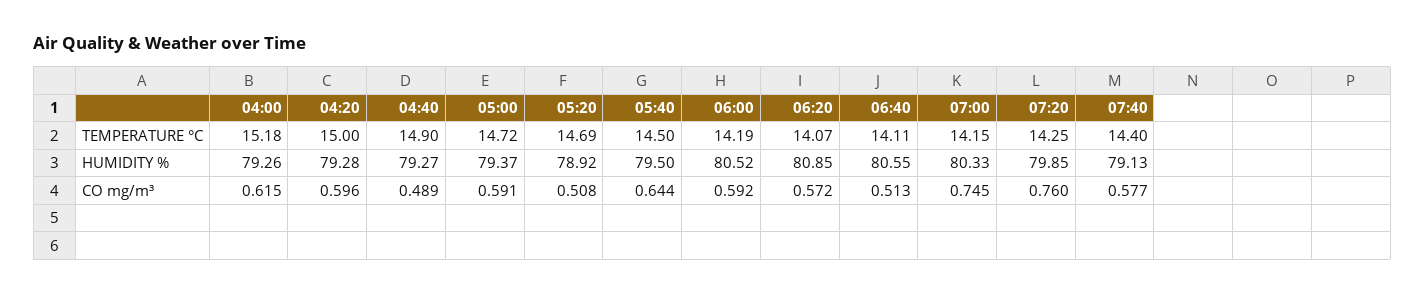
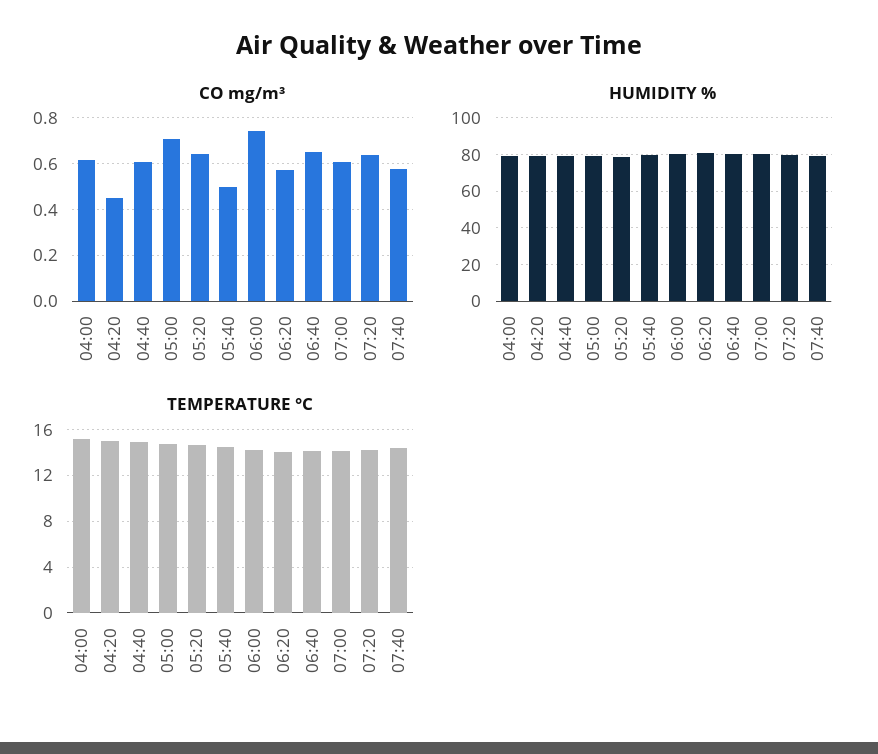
CO mg/m³, 04:20: 0.596 -> 0.45
CO mg/m³, 04:40: 0.489 -> 0.6
CO mg/m³, 05:00: 0.591 -> 0.7
CO mg/m³, 05:20: 0.508 -> 0.65
CO mg/m³, 05:40: 0.644 -> 0.5
CO mg/m³, 06:00: 0.592 -> 0.75
CO mg/m³, 06:40: 0.513 -> 0.65
CO mg/m³, 07:00: 0.745 -> 0.6
CO mg/m³, 07:20: 0.76 -> 0.65

